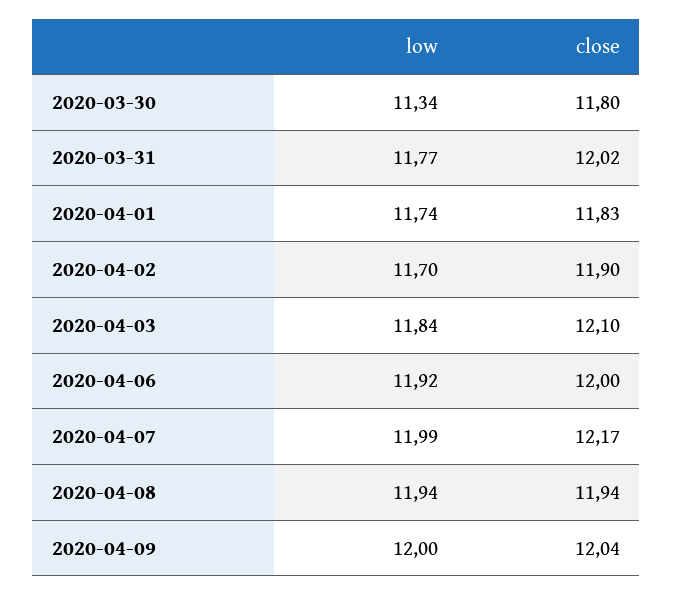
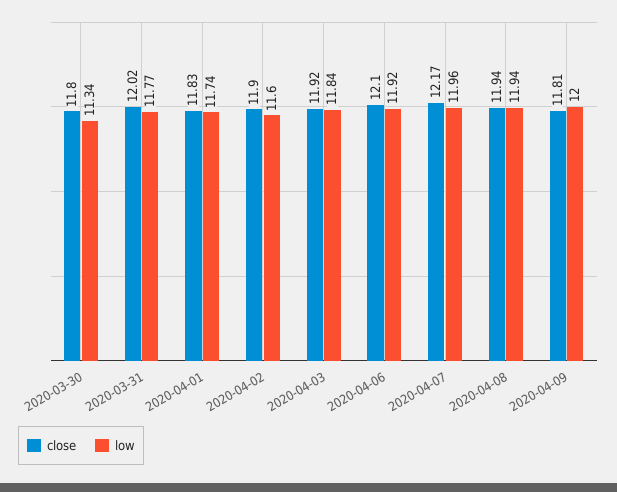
low, 2020-04-02: 11.7 -> 11.6
close, 2020-04-03: 12.1 -> 11.92
close, 2020-04-06: 12 -> 12.1
low, 2020-04-07: 11.99 -> 11.96
close, 2020-04-09: 12.04 -> 11.81

